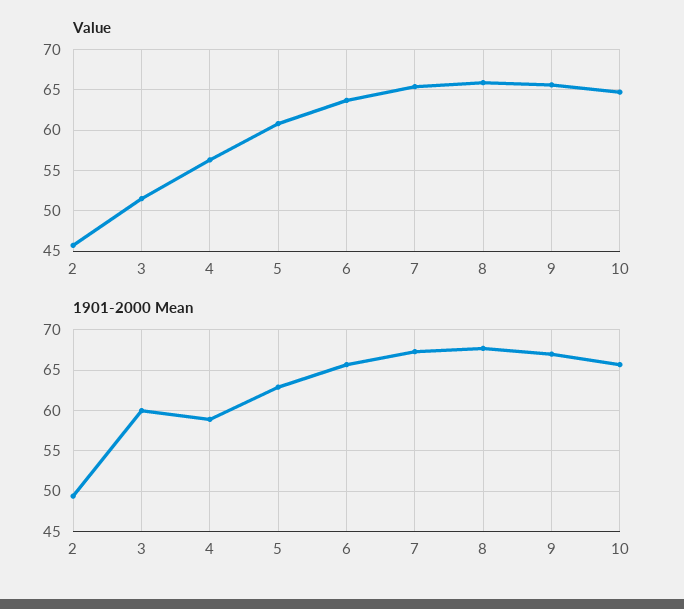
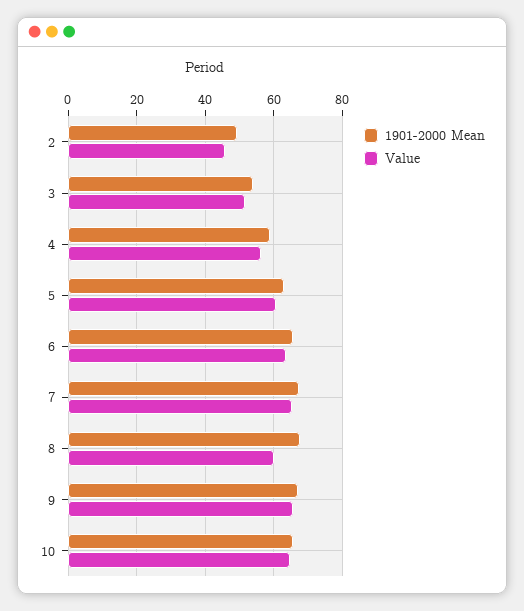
Value, 8: 66 -> 60
1901-2000 Mean, 3: 60 -> 54

